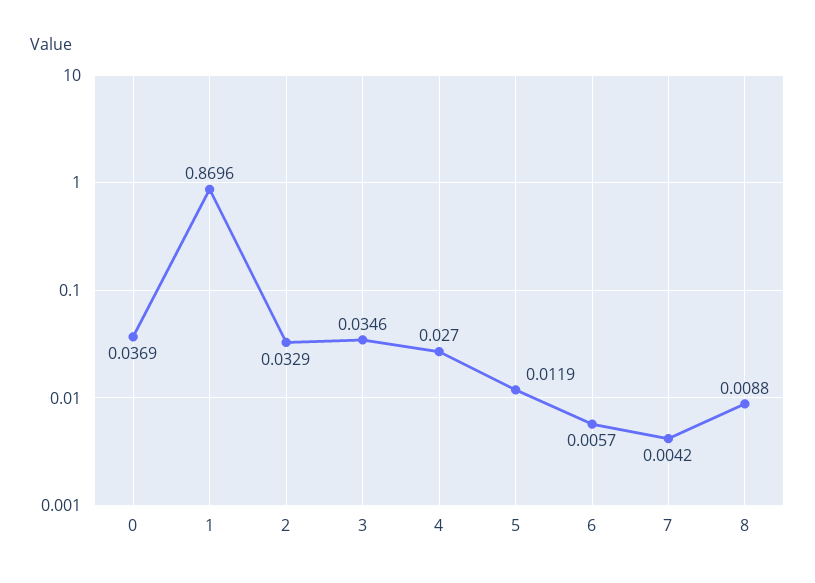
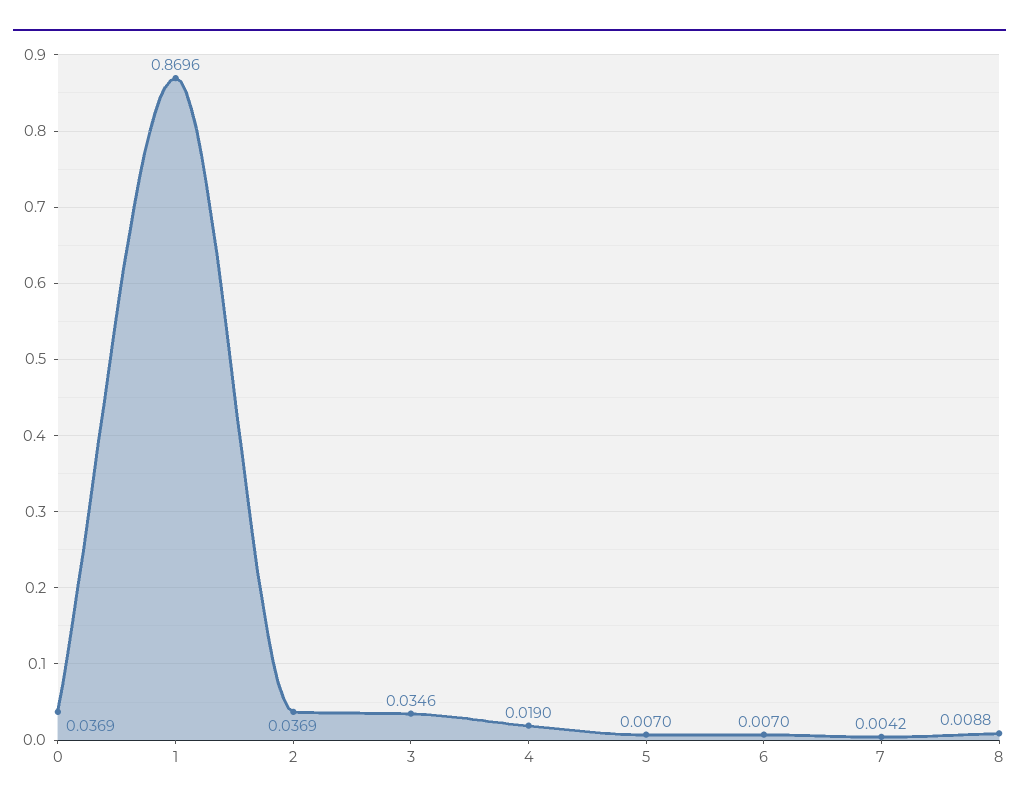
2: 0.0329 -> 0.0369
4: 0.027 -> 0.019
5: 0.0119 -> 0.007
6: 0.0057 -> 0.007

